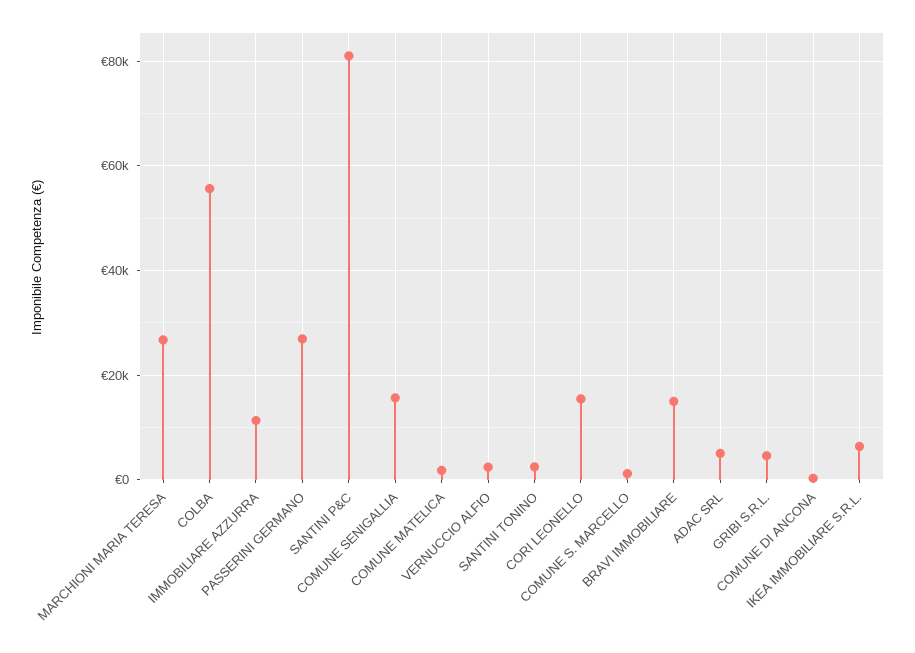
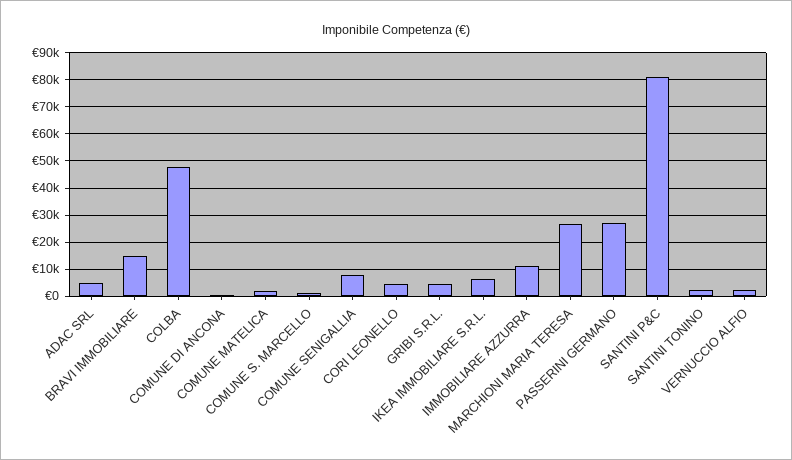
COLBA: 56000 -> 47500
COMUNE SENIGALLIA: 16000 -> 7500
CORI LEONELLO: 16000 -> 5000

